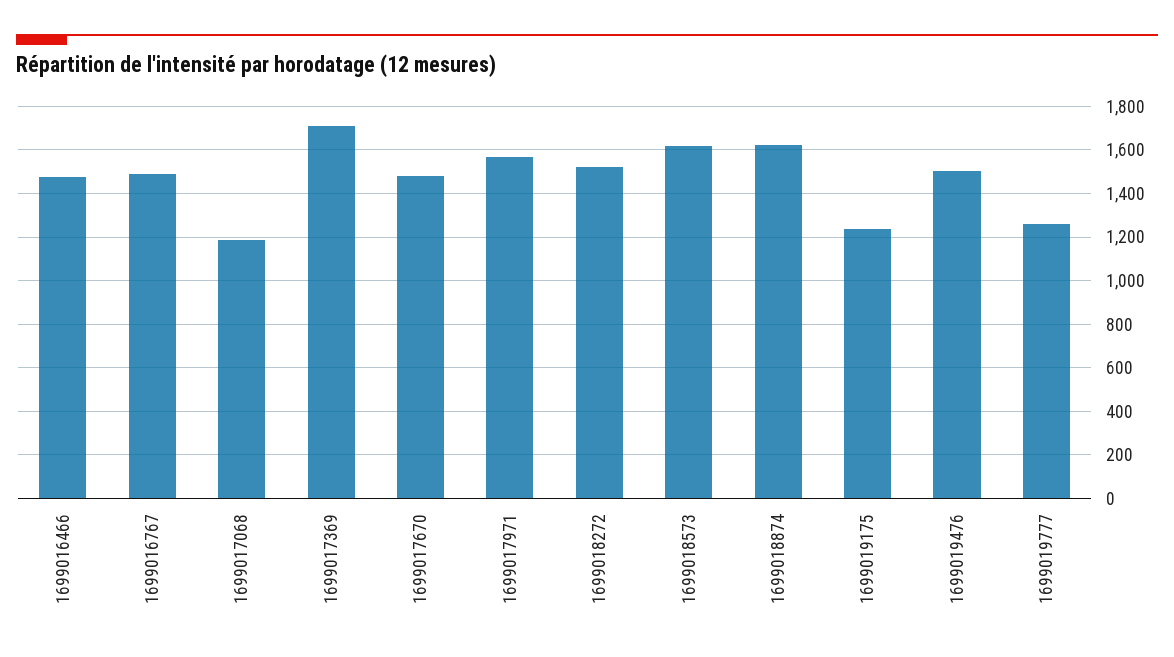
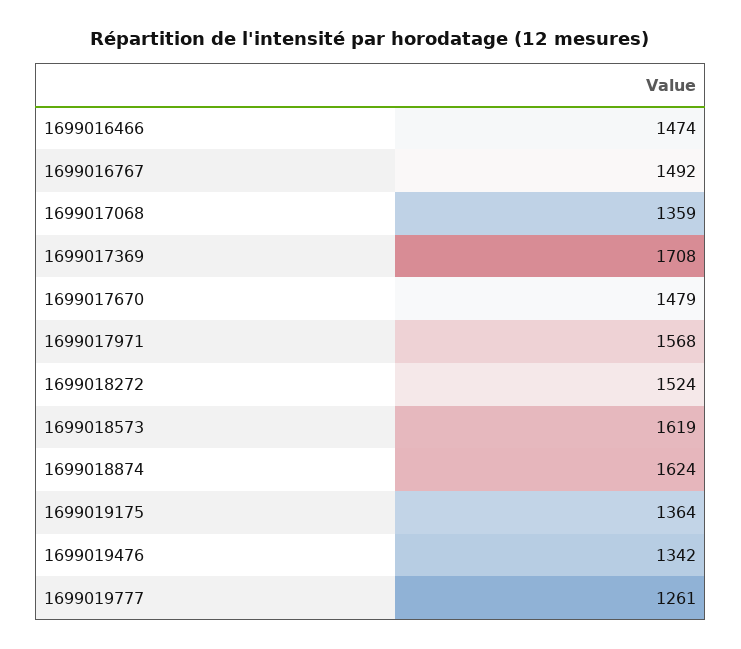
1699017068: 1200 -> 1359
1699019175: 1250 -> 1364
1699019476: 1500 -> 1342

